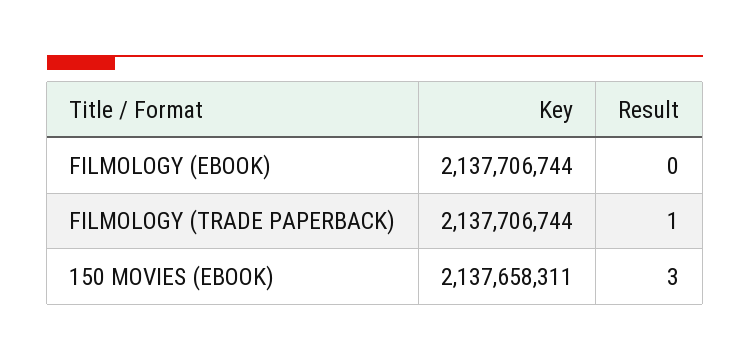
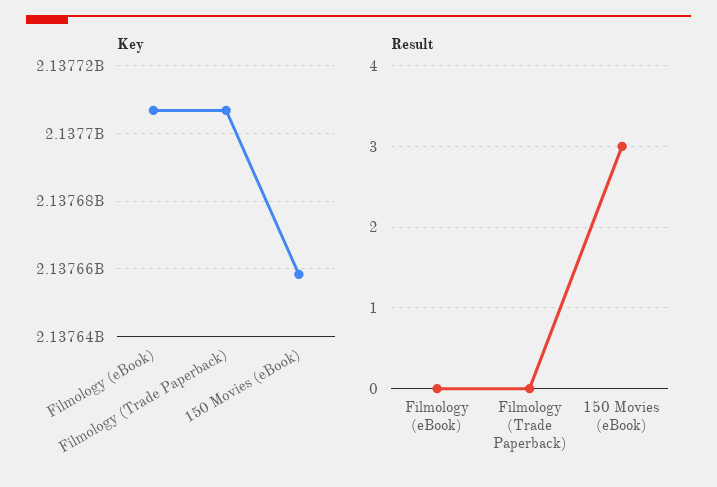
Result, FILMOLOGY (TRADE PAPERBACK): 1 -> 0

